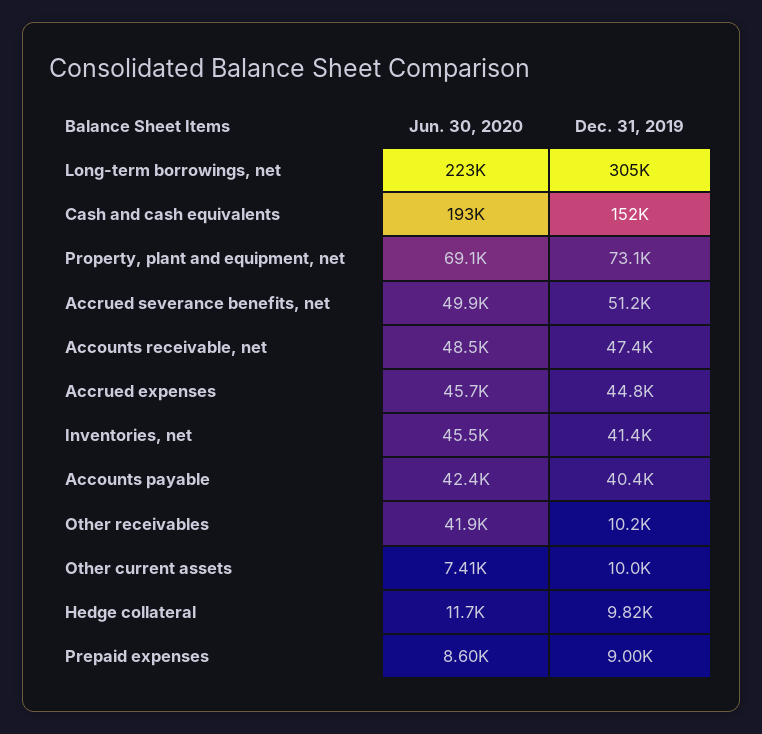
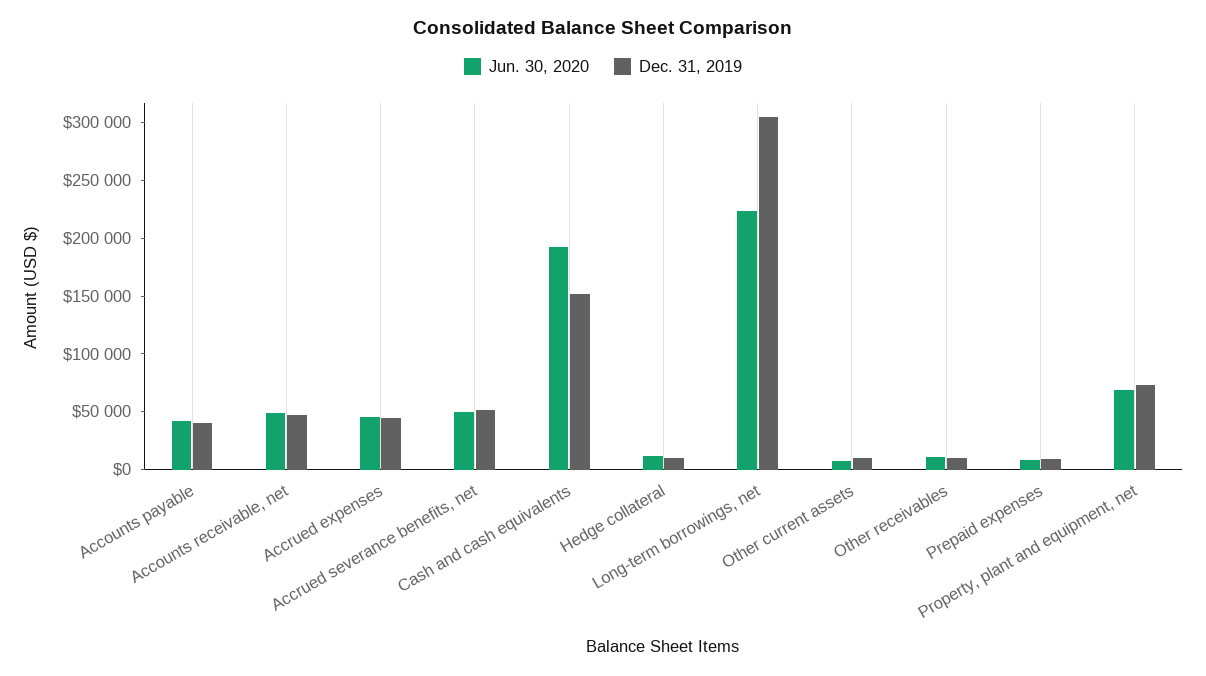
Jun. 30, 2020, Inventories, net: 45500 -> none
Dec. 31, 2019, Inventories, net: 41400 -> none
Jun. 30, 2020, Other receivables: 41900 -> 10000

